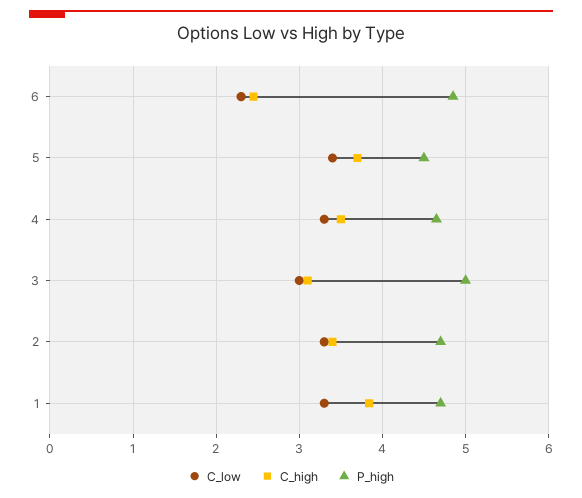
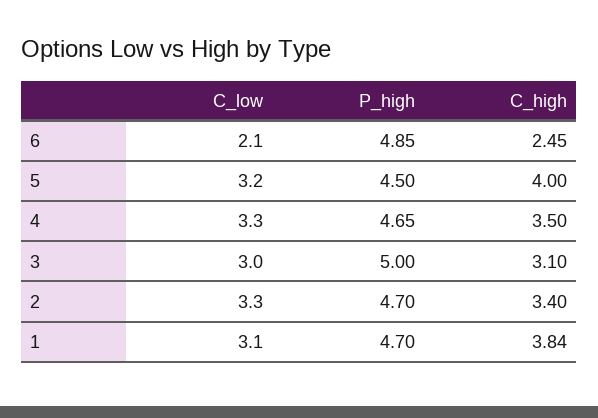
C_low, 6: 2.3 -> 2.1
C_low, 5: 3.4 -> 3.2
C_high, 5: 3.7 -> 4
C_low, 1: 3.3 -> 3.1

